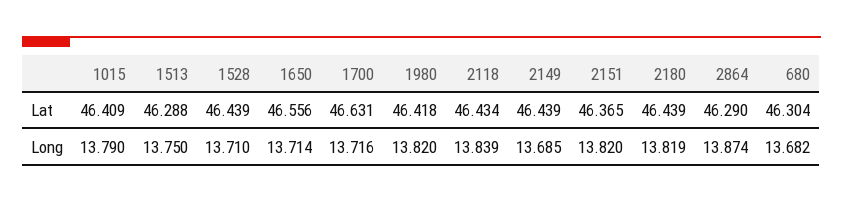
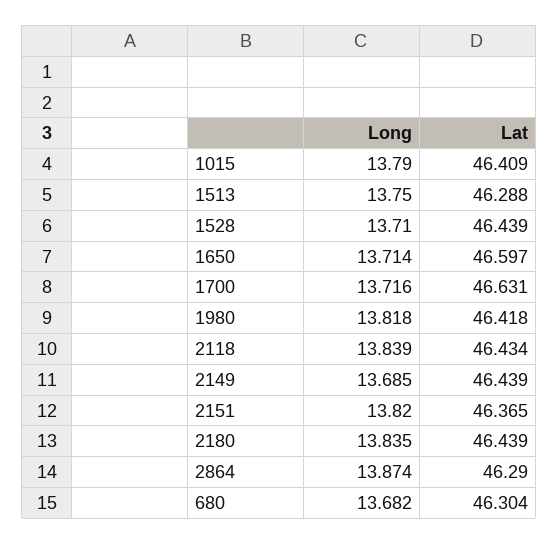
1650, Lat: 46.556 -> 46.597
1980, Long: 13.82 -> 13.818
2180, Long: 13.819 -> 13.835

